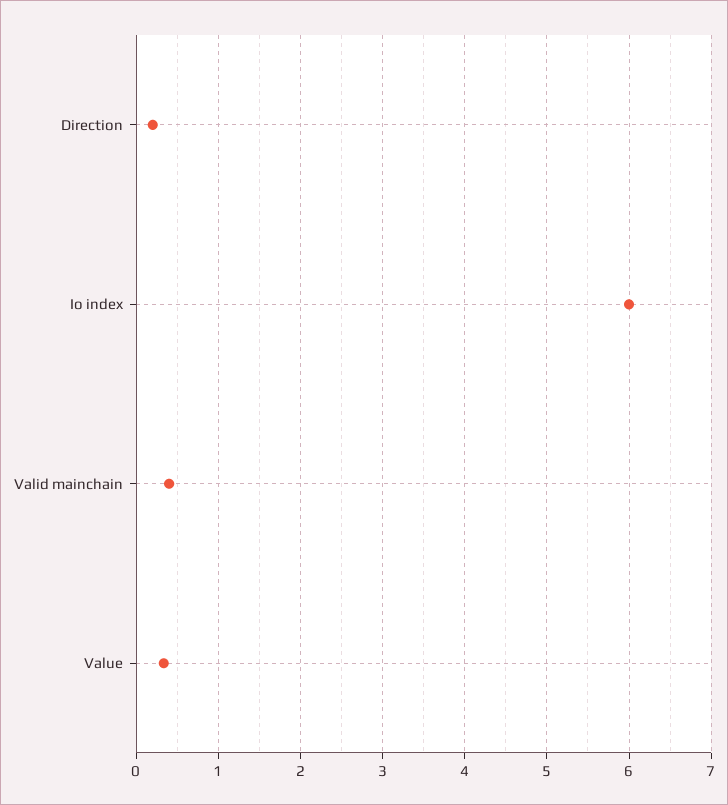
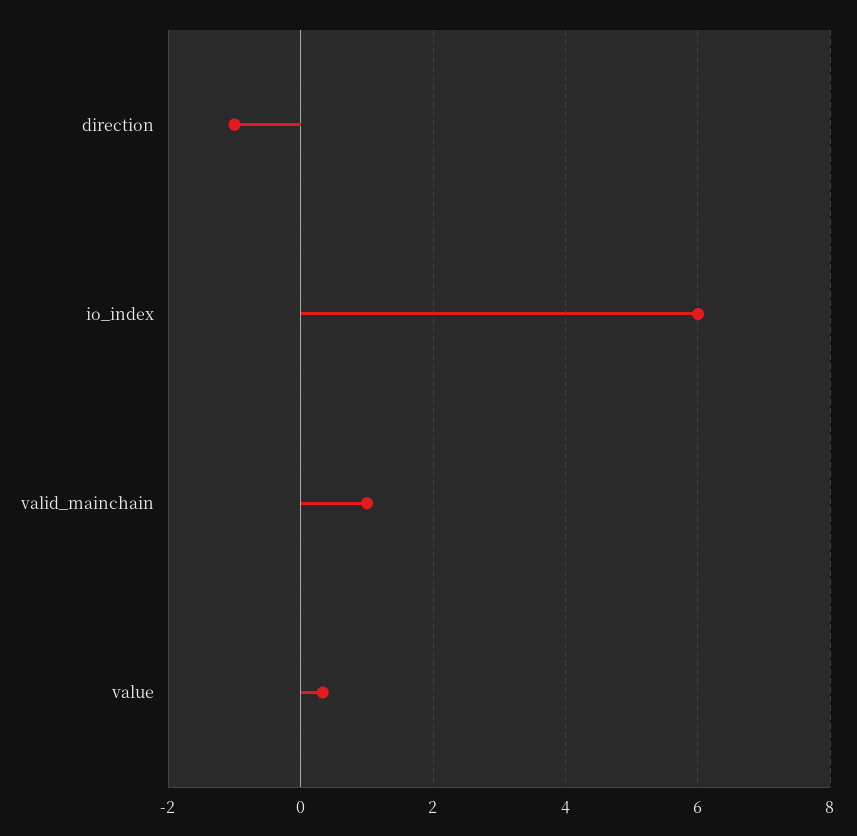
Direction: 0.2 -> -1
Valid mainchain: 0.4 -> 1

